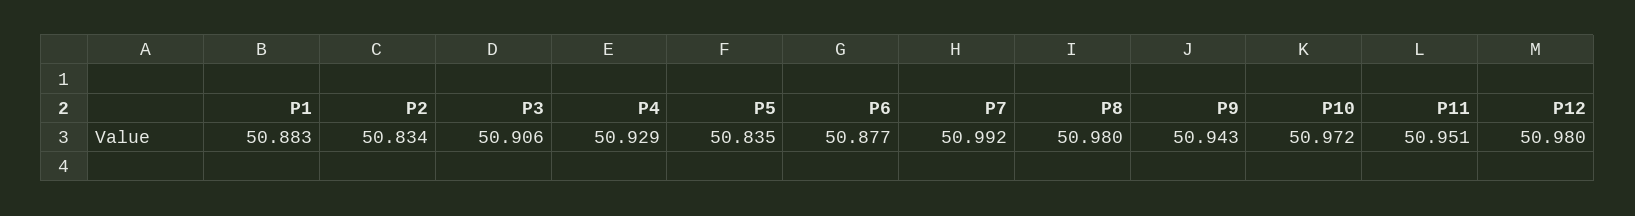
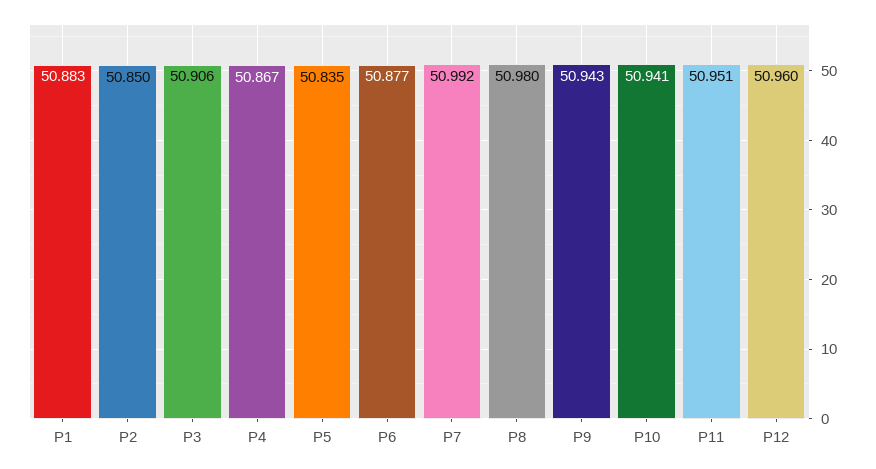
P2: 50.834 -> 50.85
P4: 50.929 -> 50.867
P10: 50.972 -> 50.941
P12: 50.98 -> 50.96

